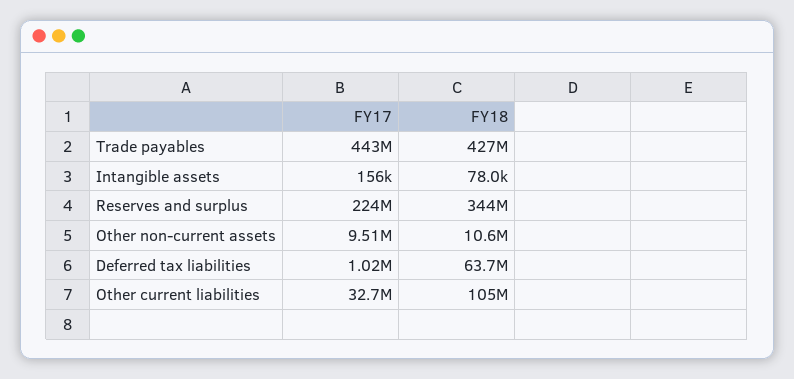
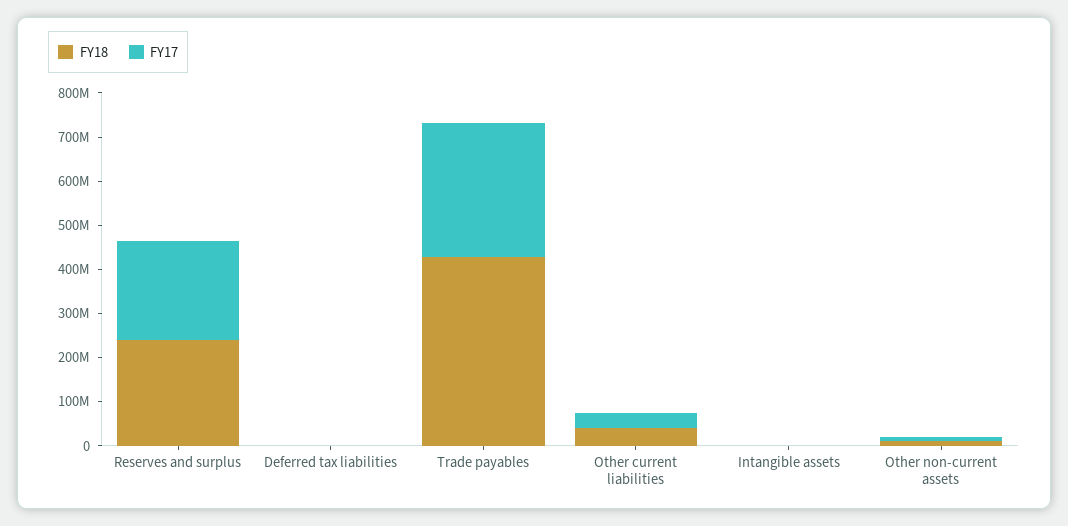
FY17, Trade payables: 443000000 -> 300000000
FY18, Reserves and surplus: 344000000 -> 240000000
FY18, Deferred tax liabilities: 63700000 -> 0
FY18, Other current liabilities: 105000000 -> 40000000

